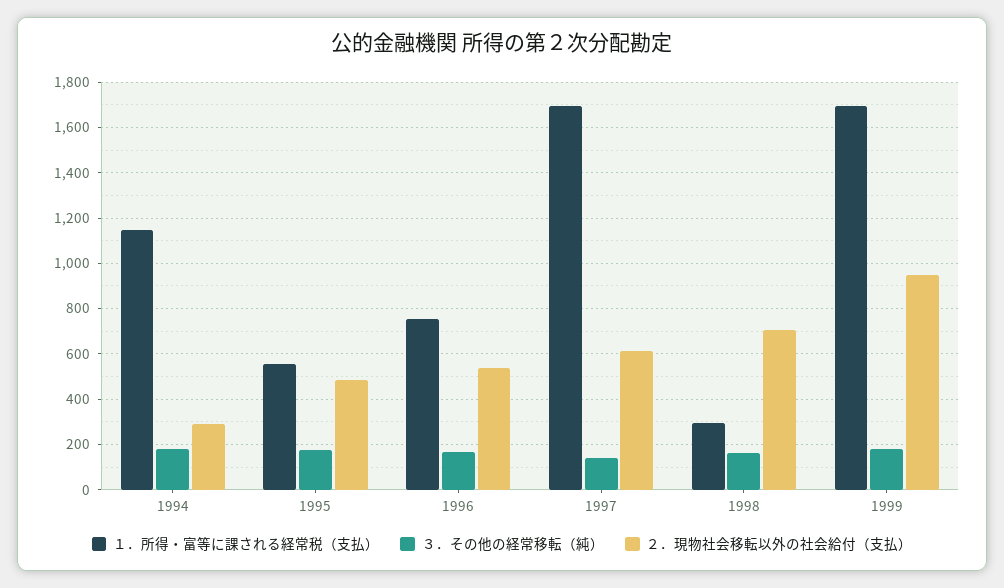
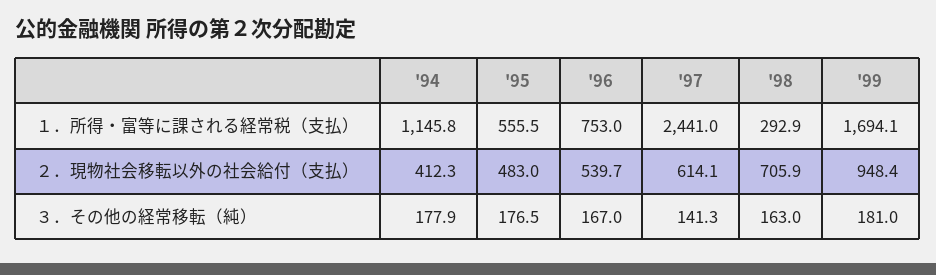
２．現物社会移転以外の社会給付（支払）, 1994: 300 -> 412.3
１．所得・富等に課される経常税（支払）, 1997: 1700 -> 2441

